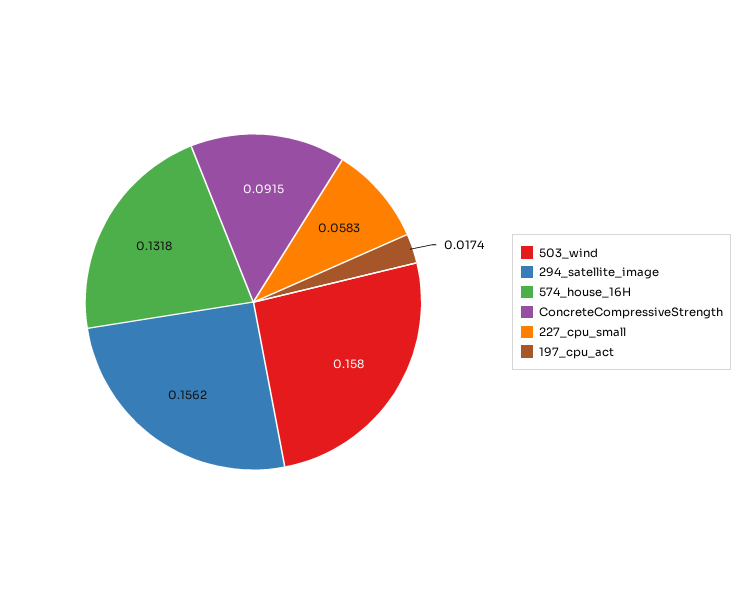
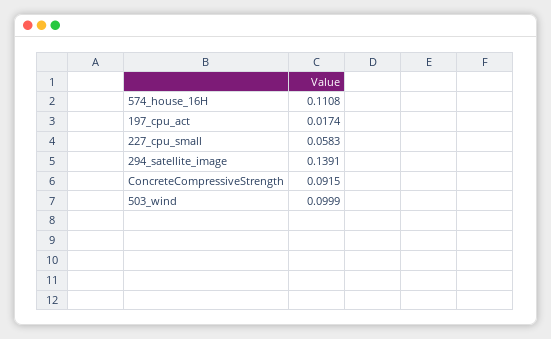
503_wind: 0.158 -> 0.0999
294_satellite_image: 0.1562 -> 0.1391
574_house_16H: 0.1318 -> 0.1108

